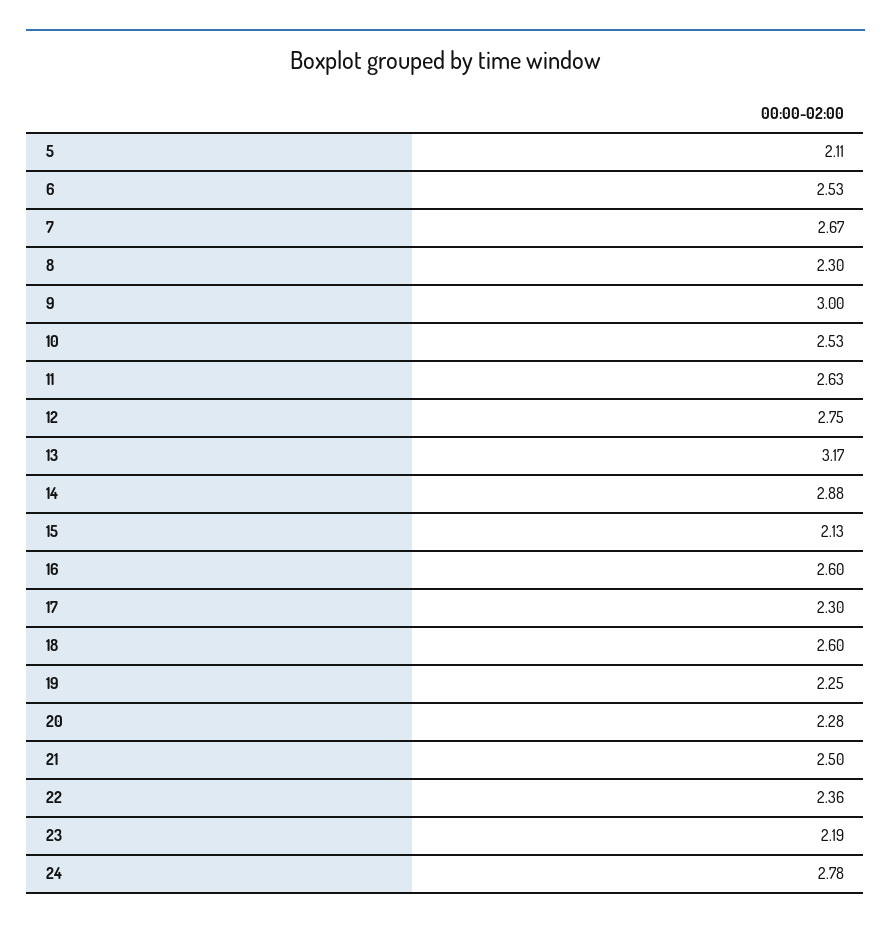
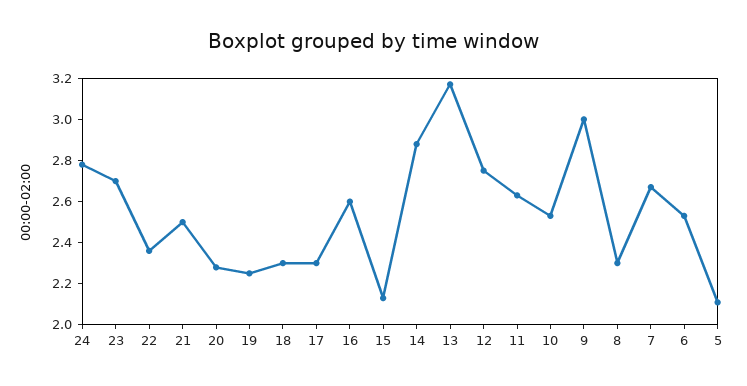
18: 2.6 -> 2.3
23: 2.19 -> 2.7

